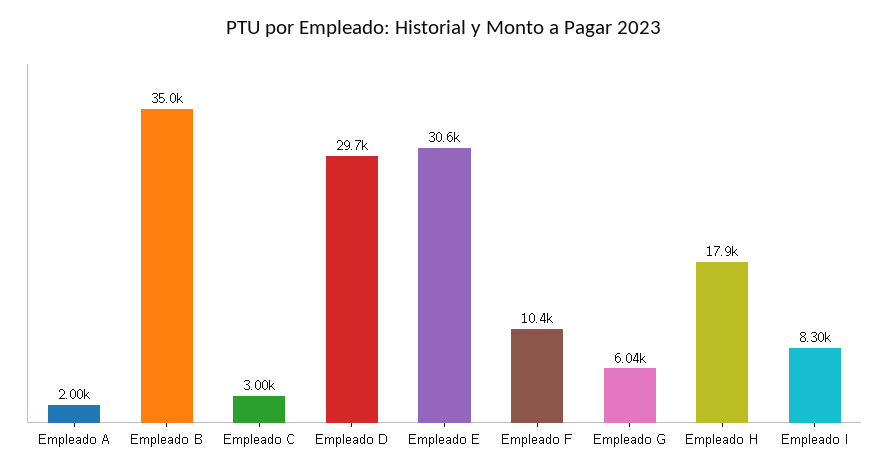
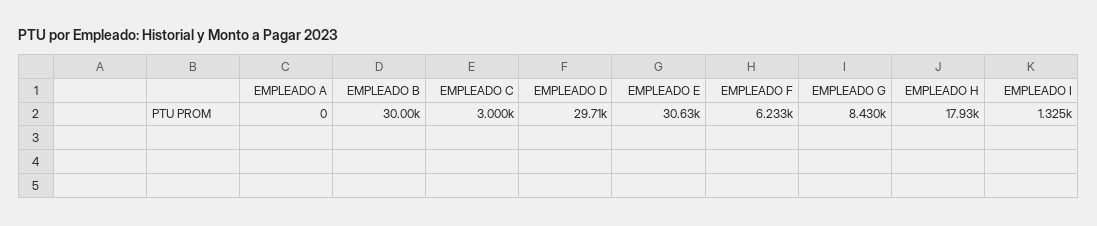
Empleado A: 2000 -> 0
Empleado B: 35000 -> 30000
Empleado F: 10400 -> 6233
Empleado G: 6040 -> 8430
Empleado I: 8300 -> 1325

